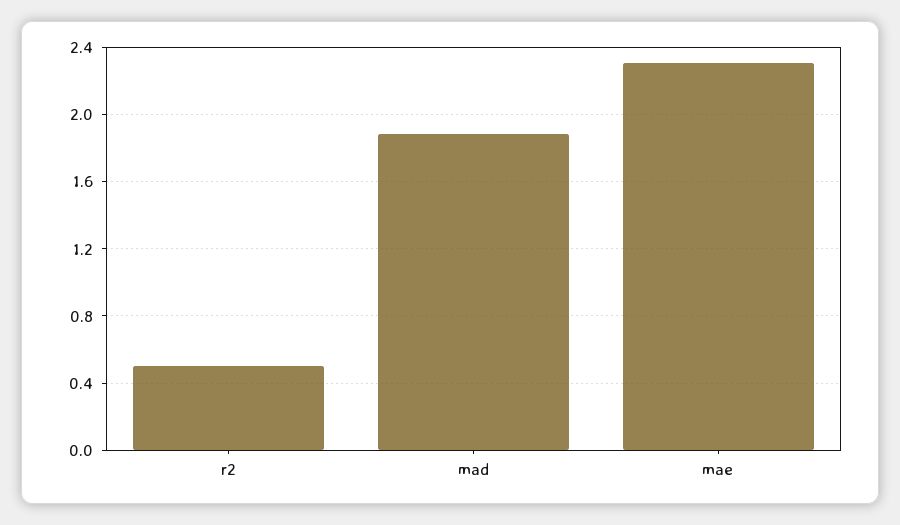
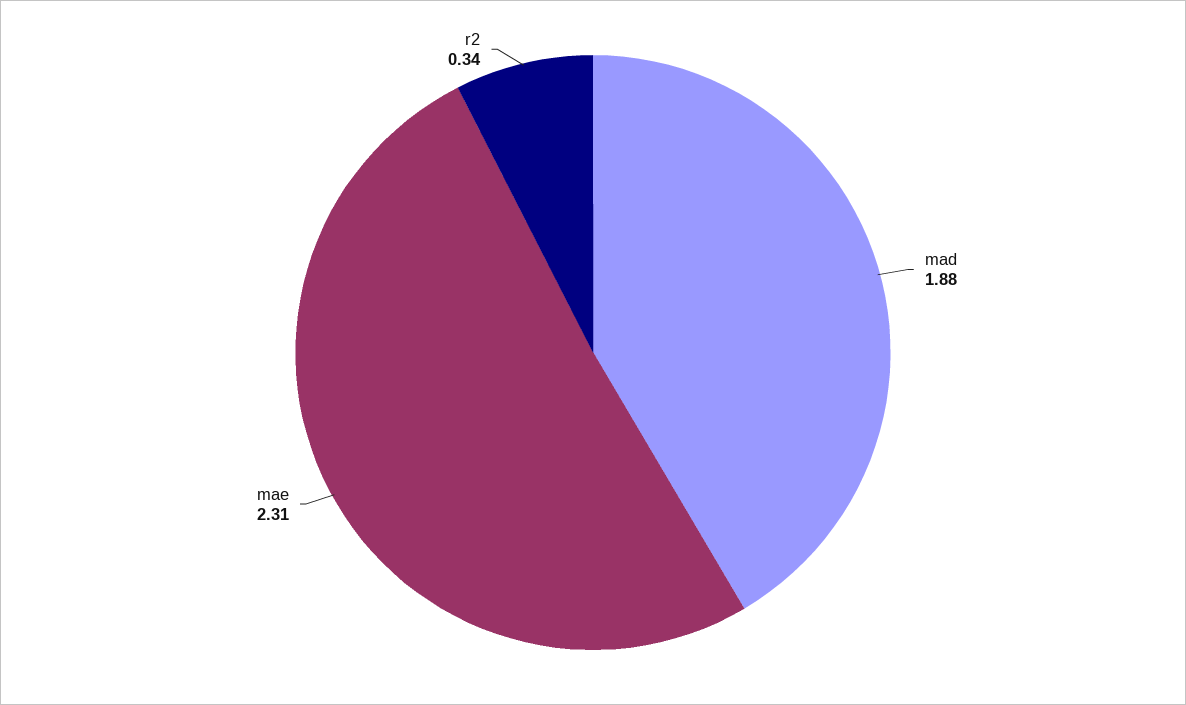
r2: 0.5 -> 0.34

